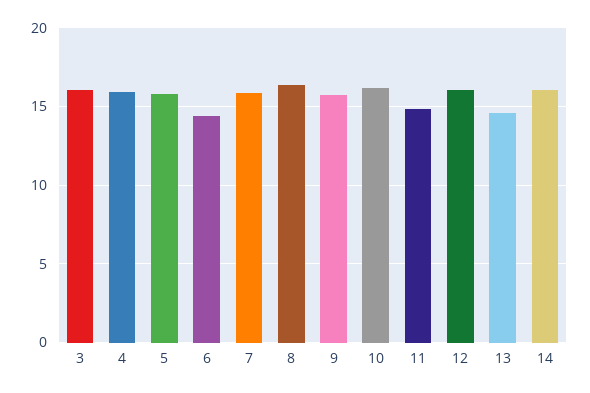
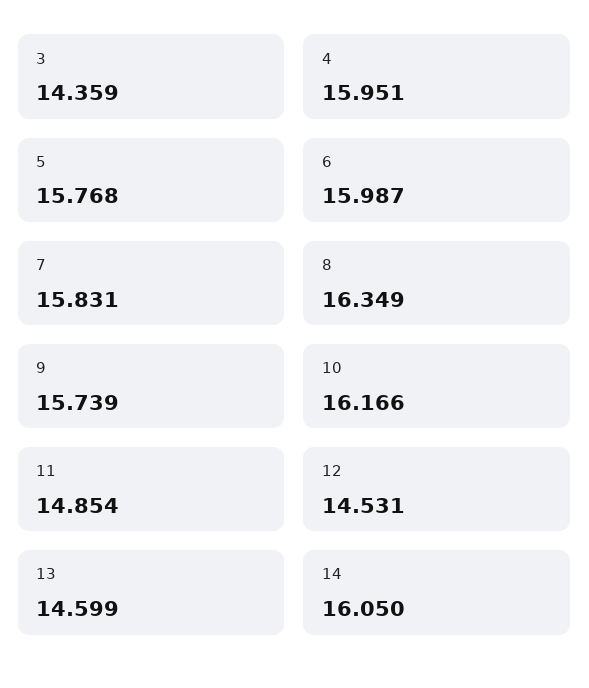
3: 16 -> 14.359
6: 14.5 -> 15.987
12: 16 -> 14.531

